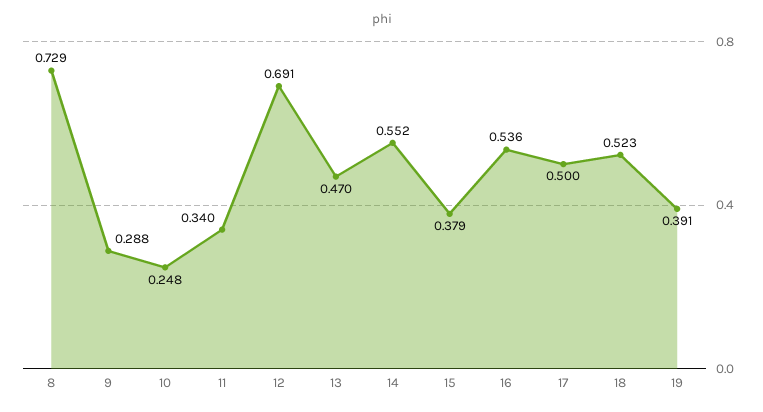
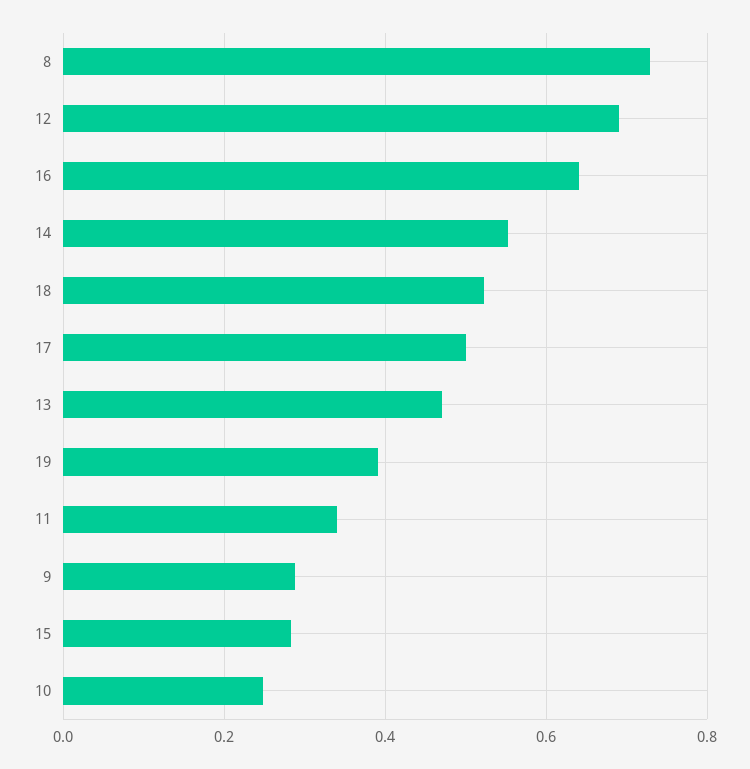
15: 0.379 -> 0.28
16: 0.536 -> 0.64

